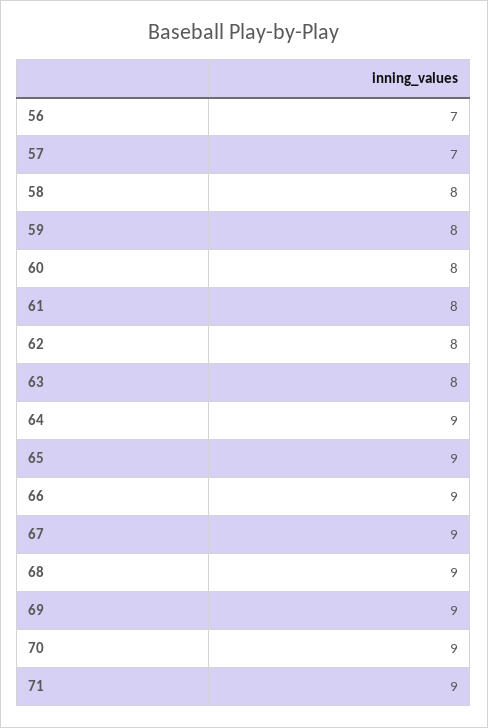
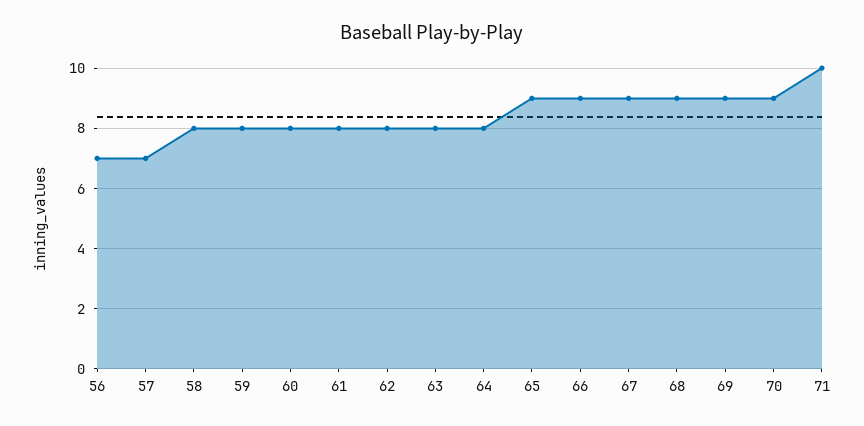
64: 9 -> 8
71: 9 -> 10

